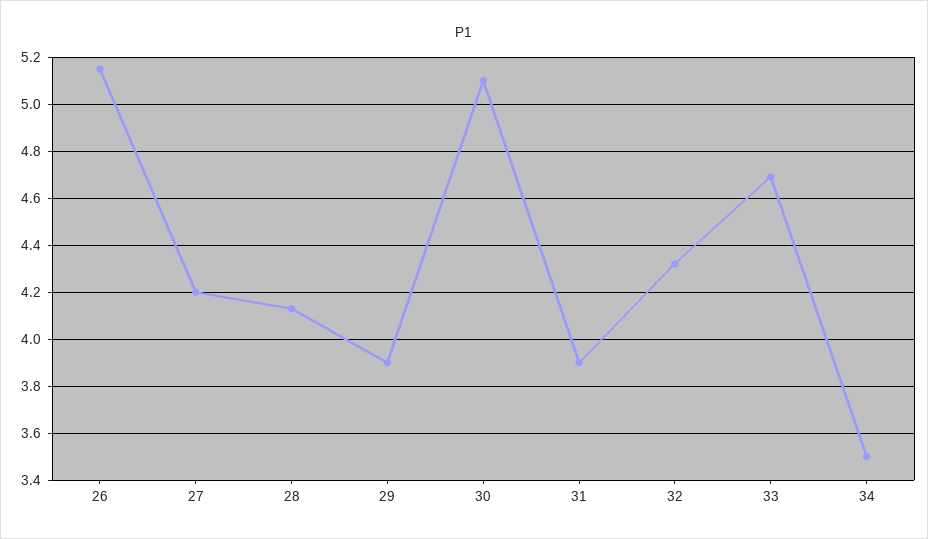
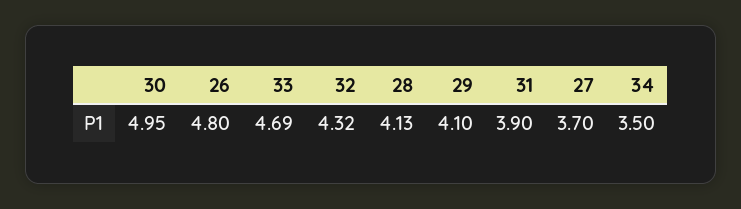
26: 5.15 -> 4.8
27: 4.2 -> 3.7
29: 3.9 -> 4.1
30: 5.1 -> 4.95

